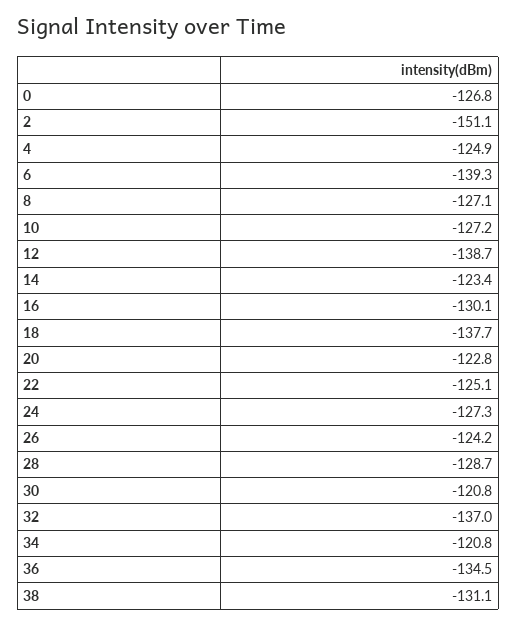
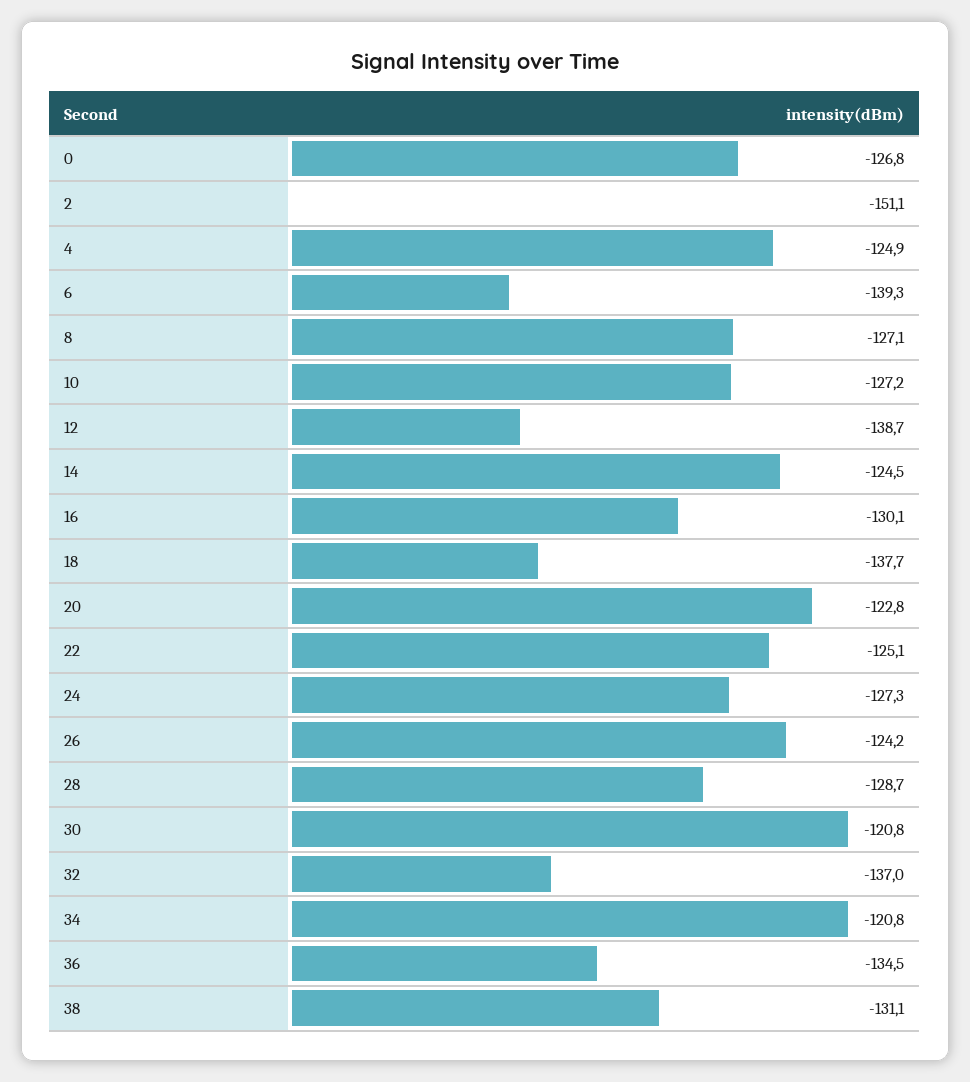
14: -123.4 -> -124.5

